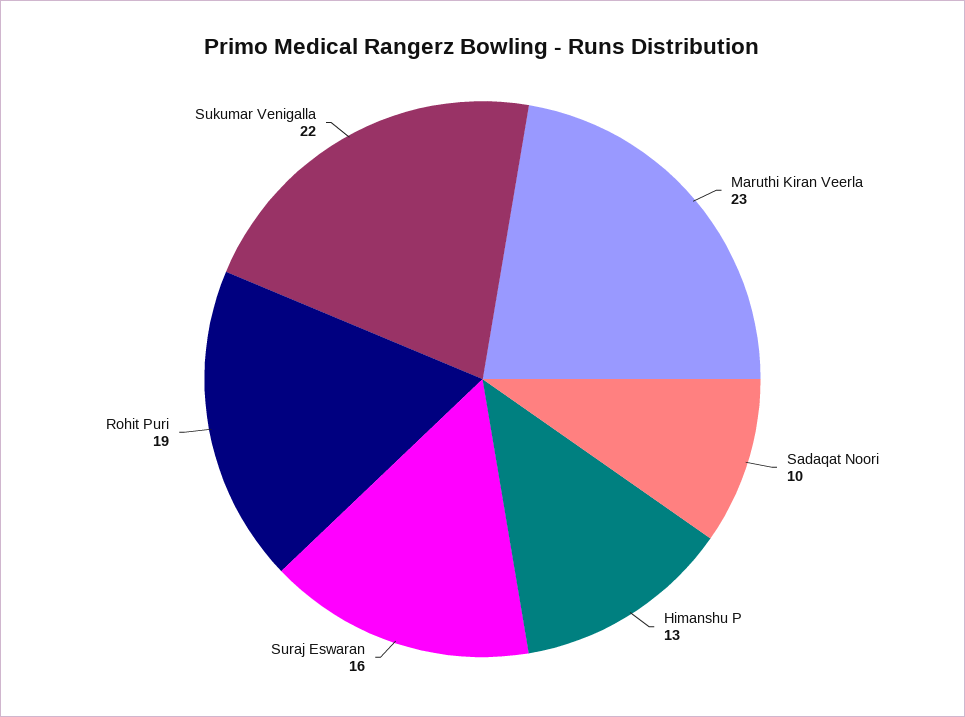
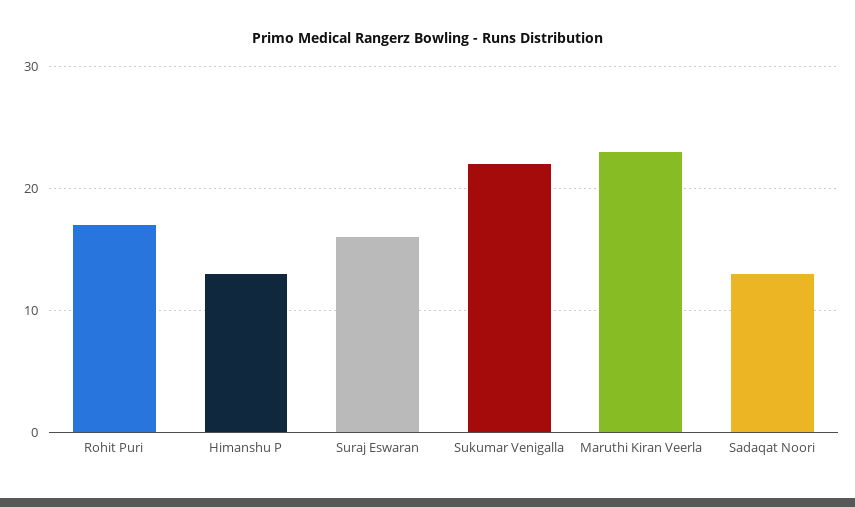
Sadaqat Noori: 10 -> 13
Rohit Puri: 19 -> 17

